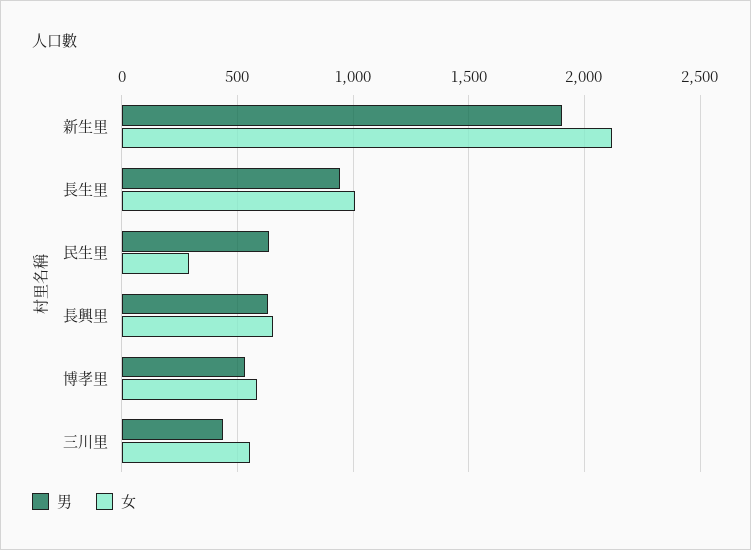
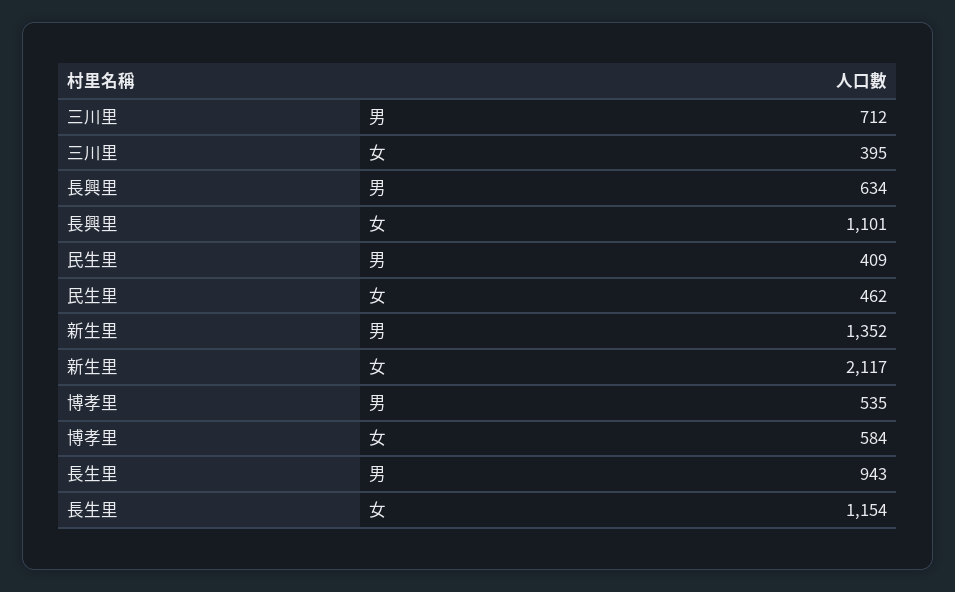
男, 新生里: 1900 -> 1352
女, 長生里: 1000 -> 1154
男, 民生里: 650 -> 409
女, 民生里: 300 -> 462
女, 長興里: 650 -> 1101
男, 三川里: 450 -> 712
女, 三川里: 550 -> 395

